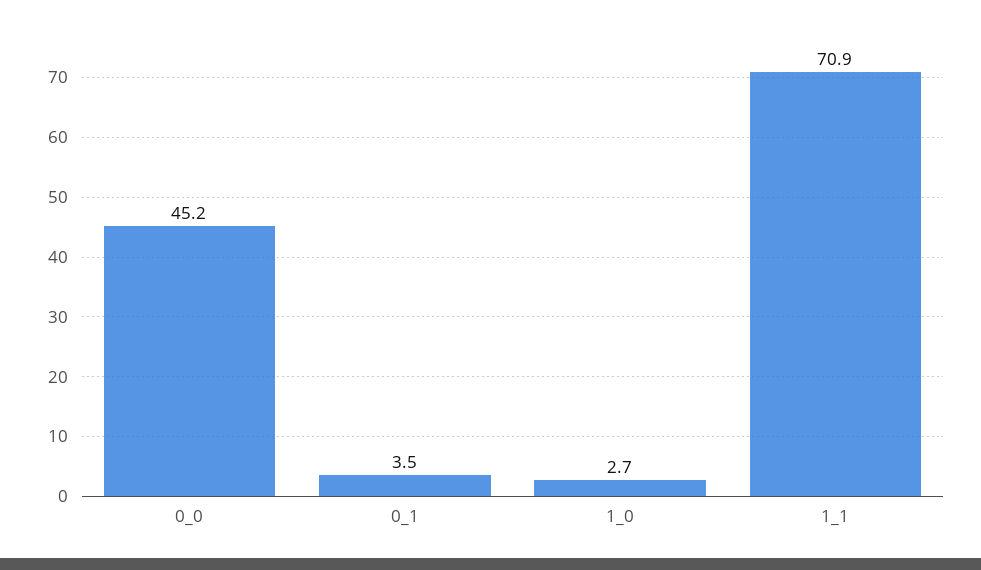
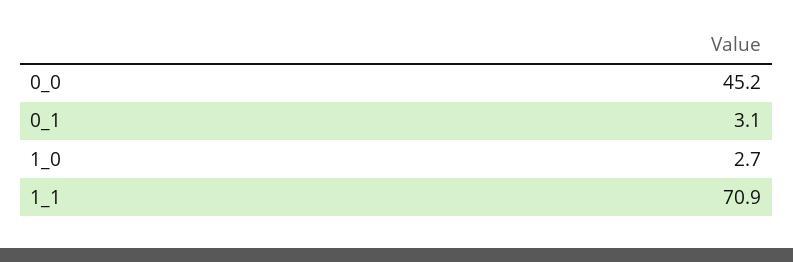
0_1: 3.5 -> 3.1

